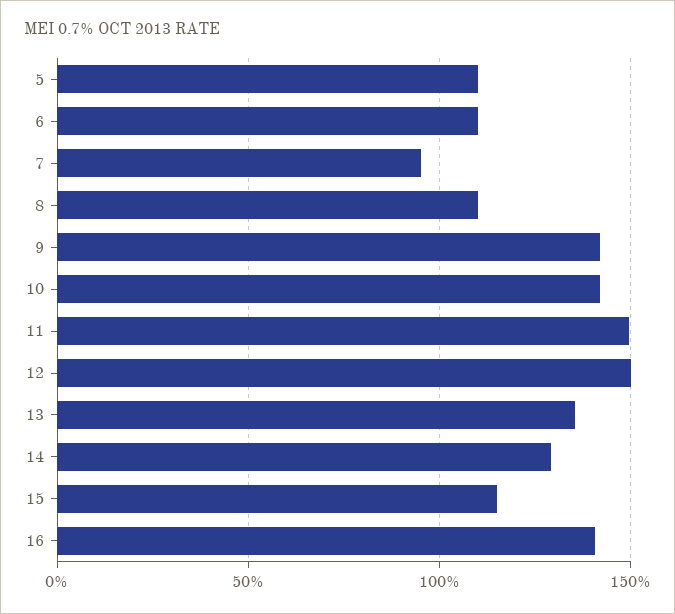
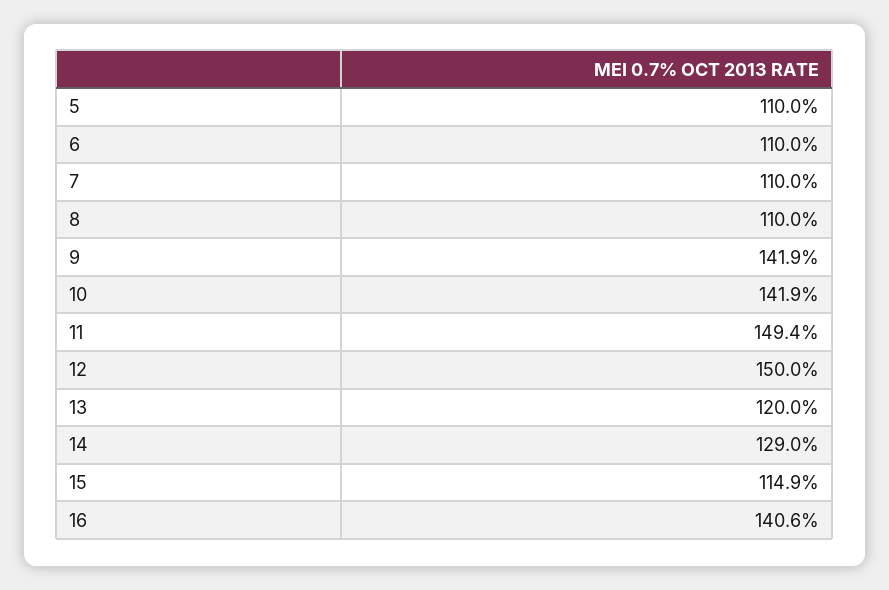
7: 95 -> 110
13: 135 -> 120

